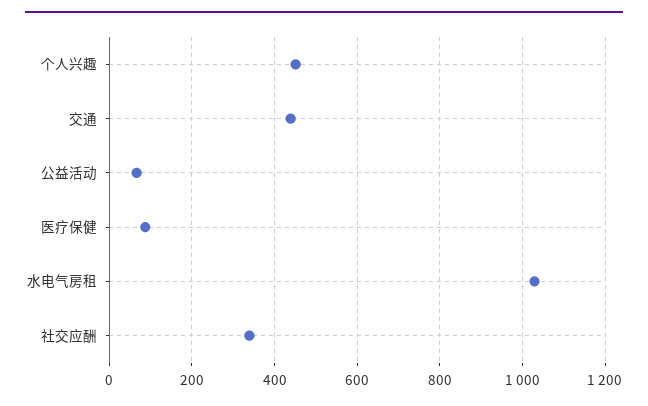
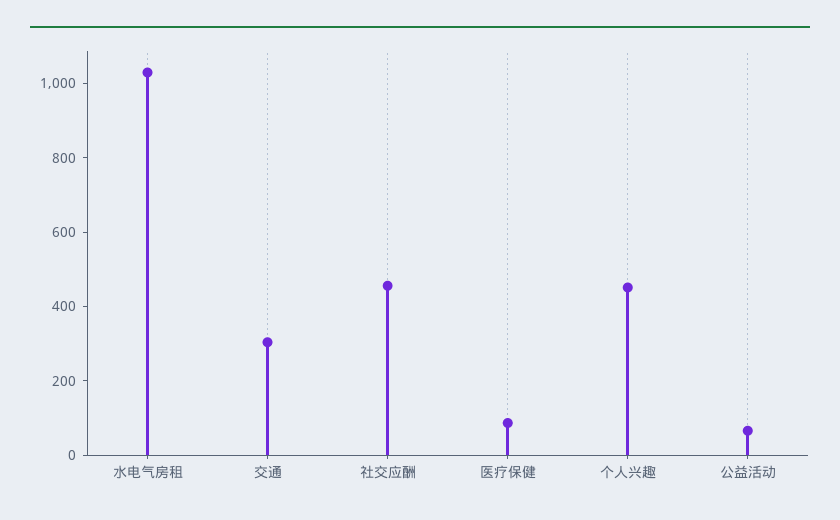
交通: 440 -> 300
社交应酬: 340 -> 450

